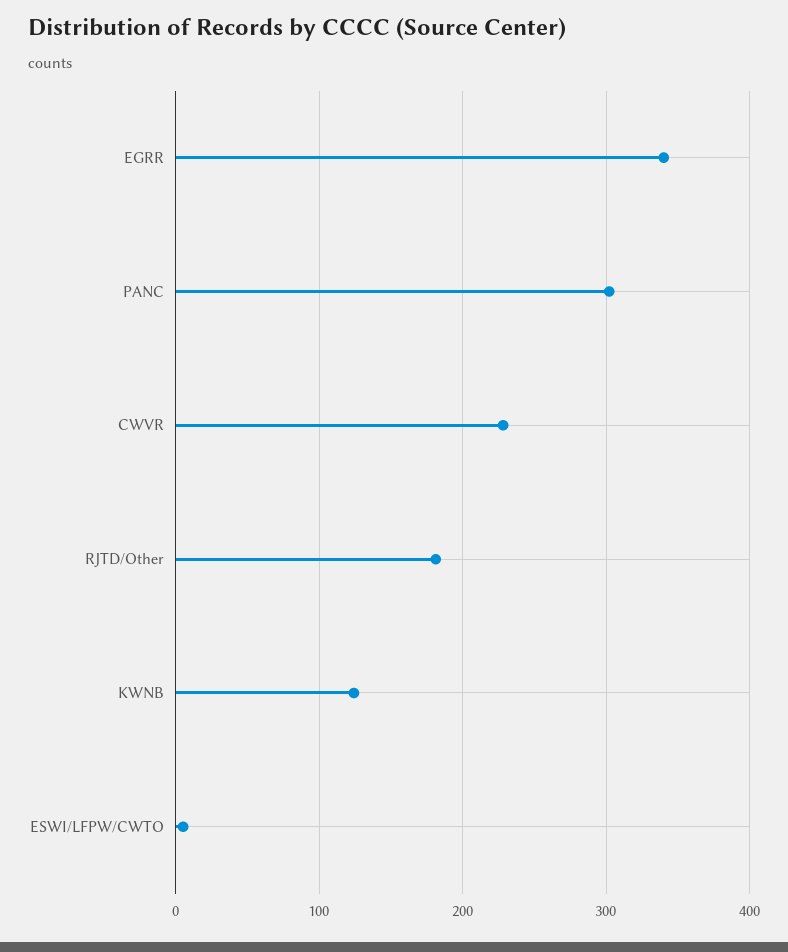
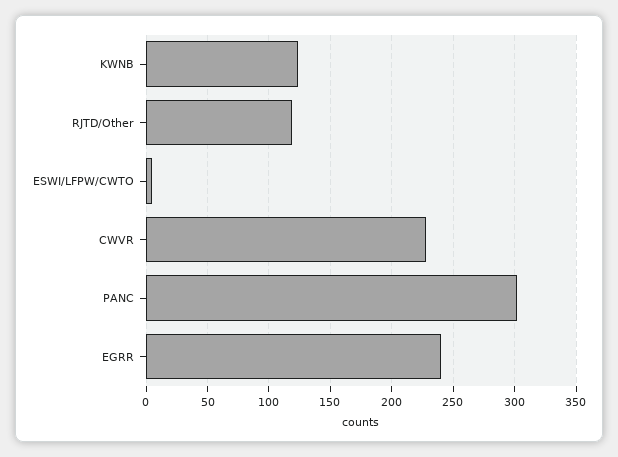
EGRR: 340 -> 240
RJTD/Other: 180 -> 120

